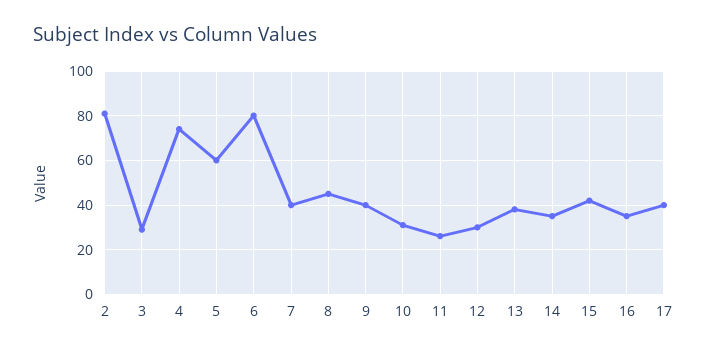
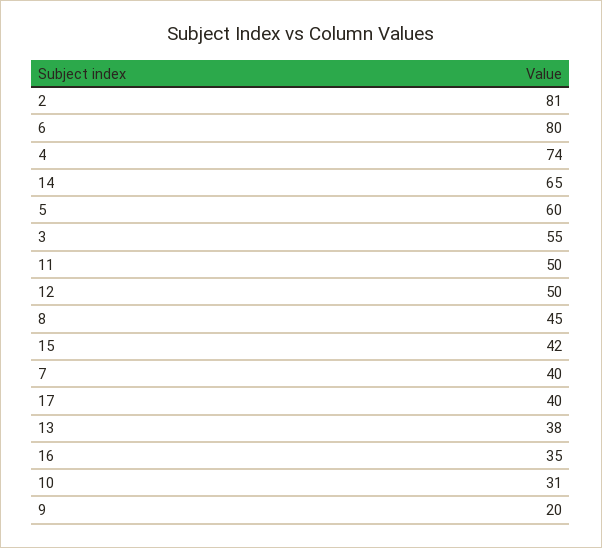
3: 30 -> 55
9: 40 -> 20
11: 25 -> 50
12: 30 -> 50
14: 35 -> 65

